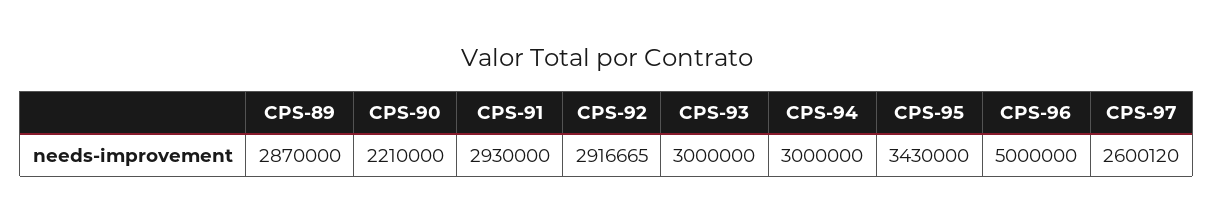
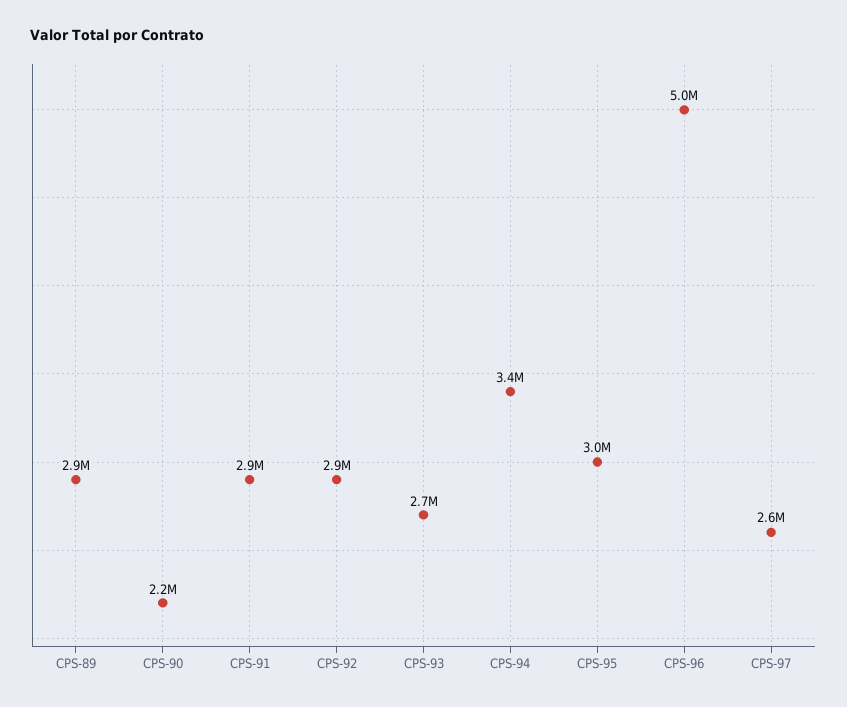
CPS-93: 3000000 -> 2700000
CPS-94: 3000000 -> 3400000
CPS-95: 3430000 -> 3000000

